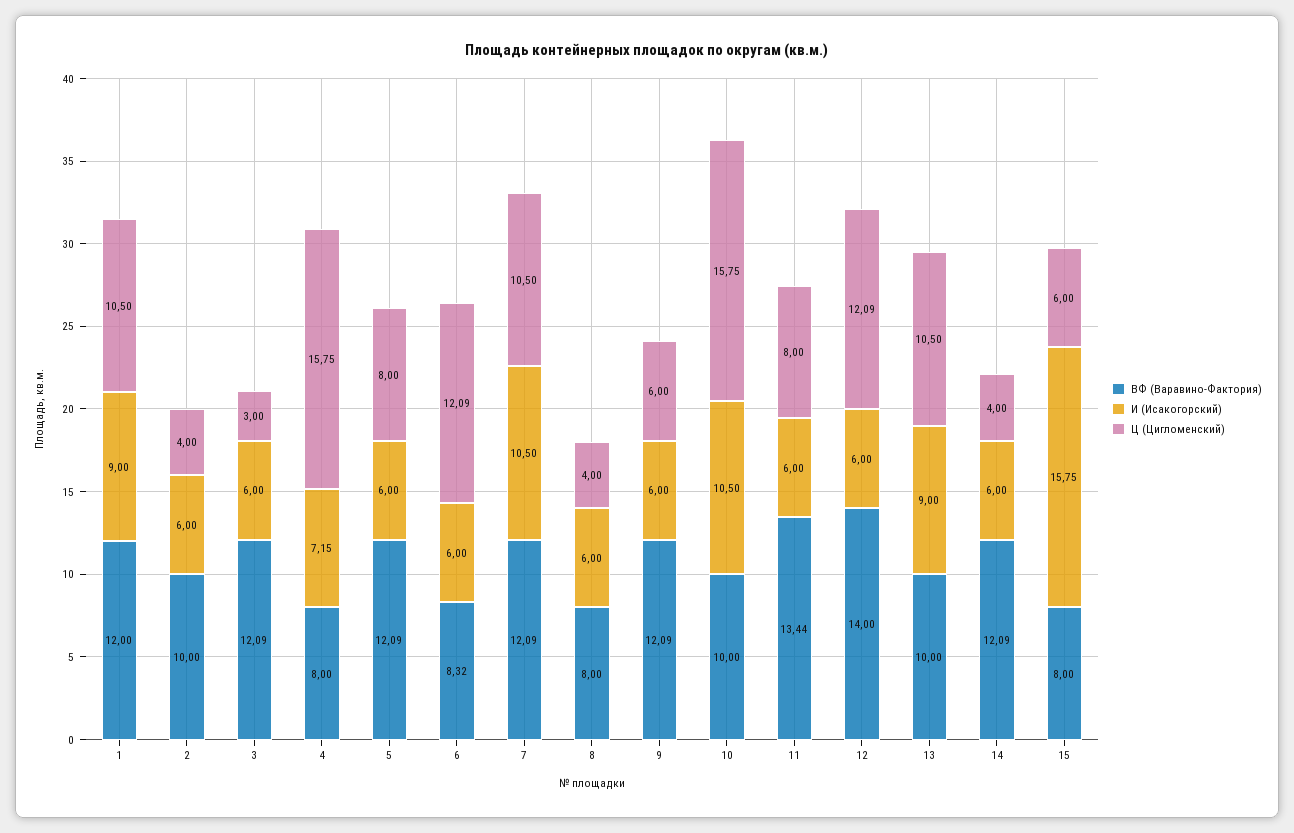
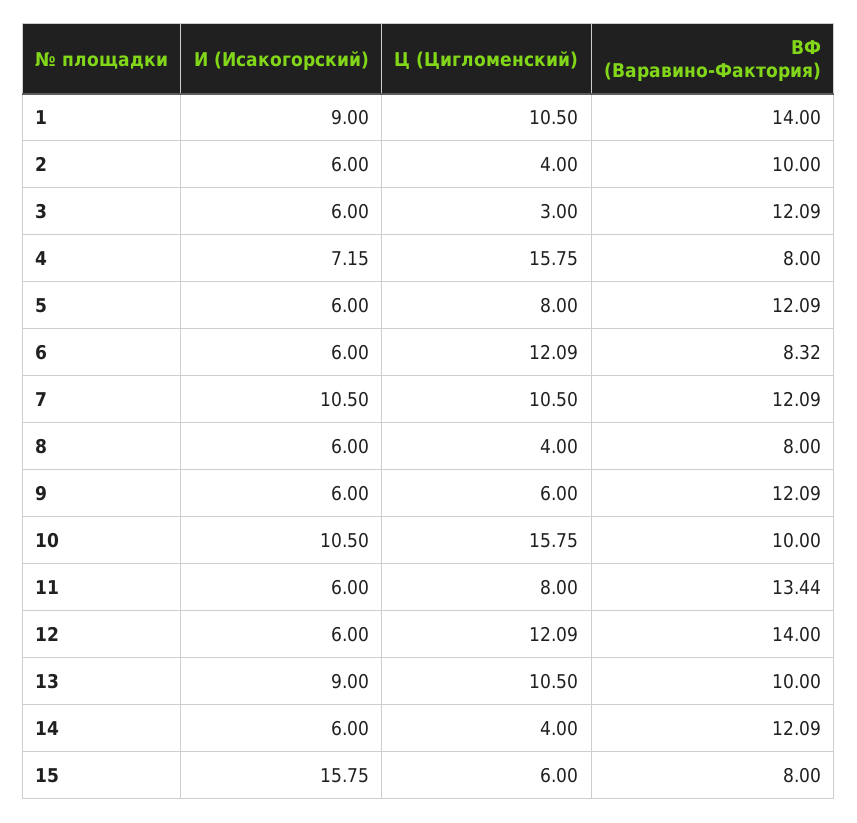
ВФ (Варавино-Фактория), 1: 12 -> 14

